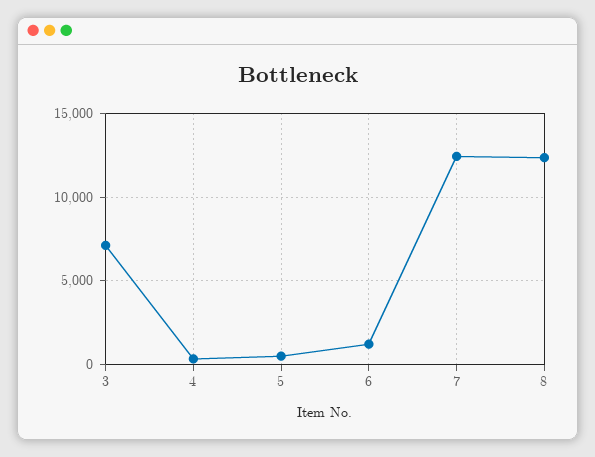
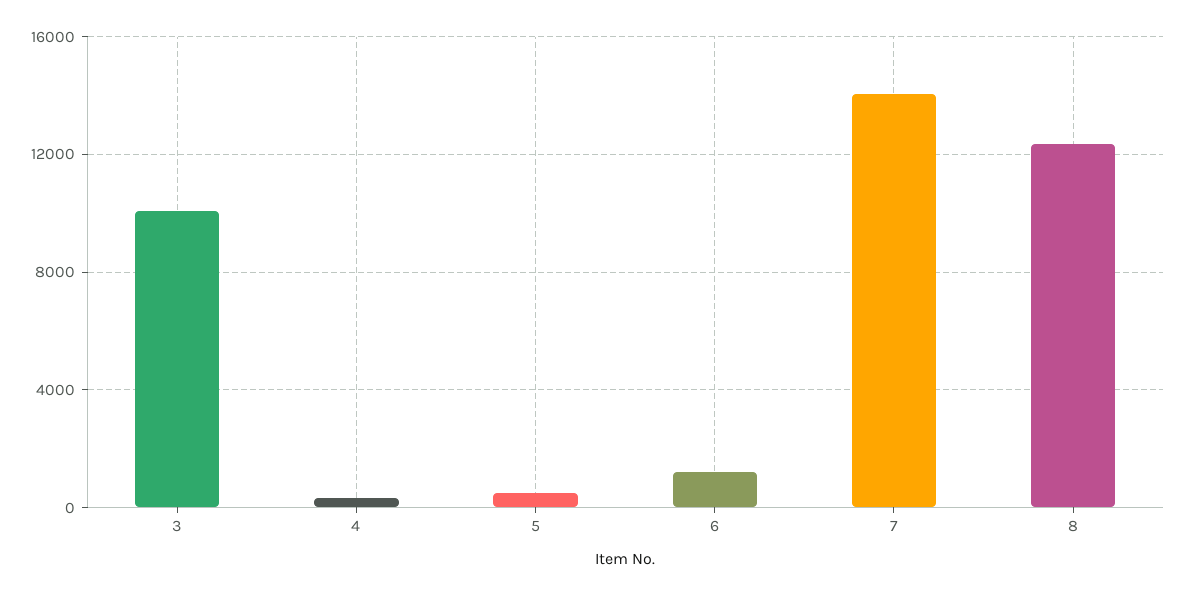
3: 7000 -> 10000
7: 12500 -> 14000

